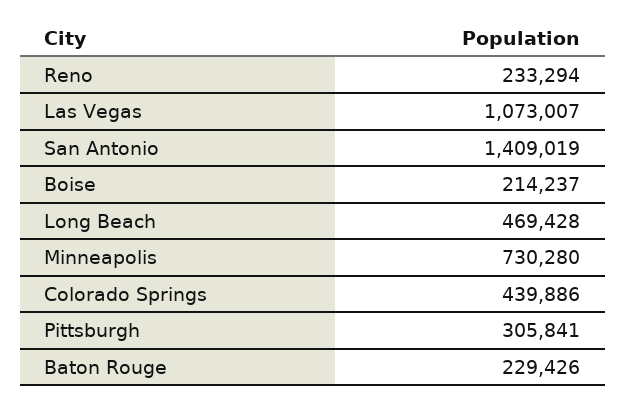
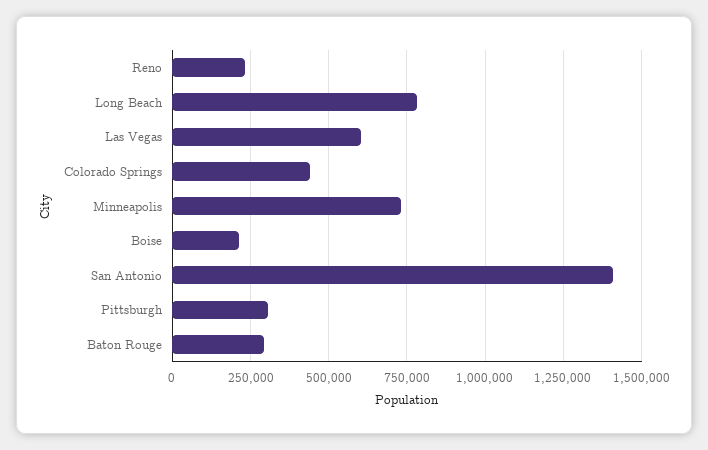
Las Vegas: 1073007 -> 600000
Long Beach: 469428 -> 775000
Baton Rouge: 229426 -> 300000

